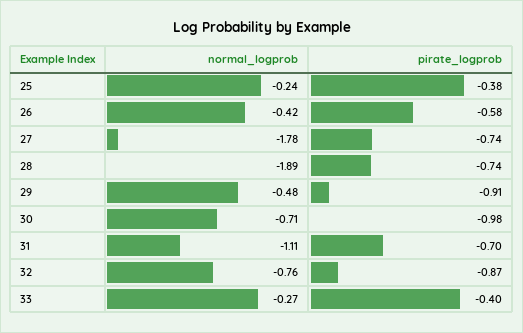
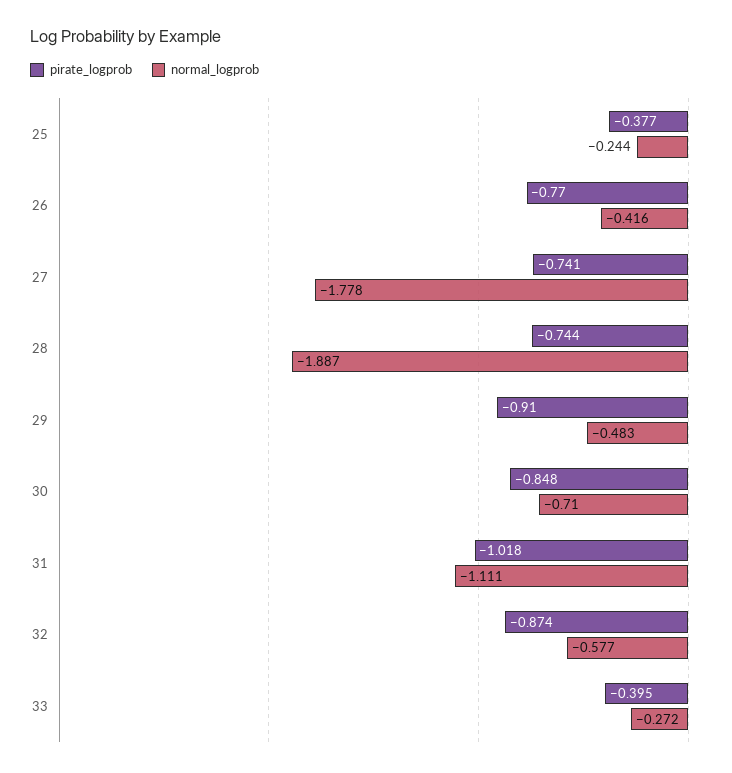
pirate_logprob, 26: -0.58 -> -0.77
pirate_logprob, 30: -0.98 -> -0.848
pirate_logprob, 31: -0.7 -> -1.018
normal_logprob, 32: -0.76 -> -0.577

